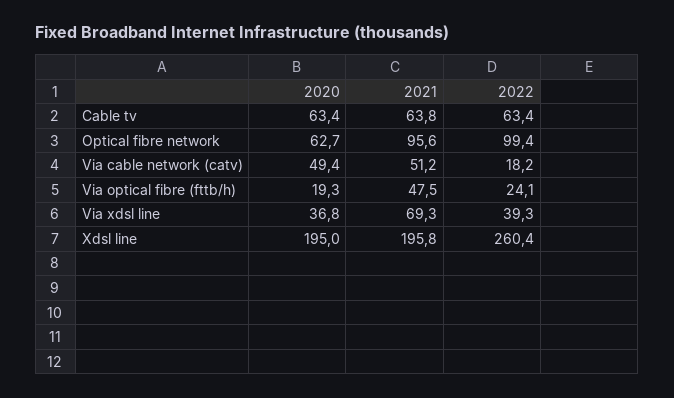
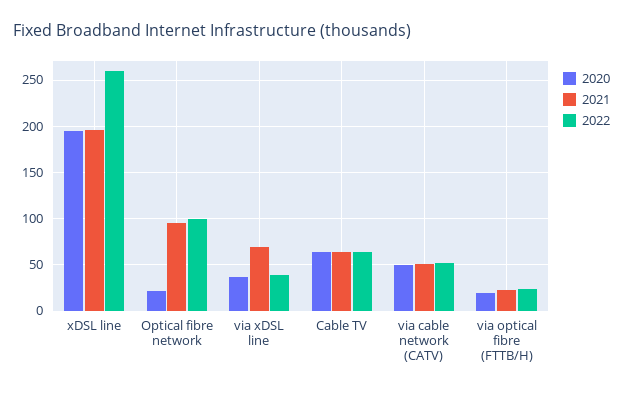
2020, Optical fibre network: 62.7 -> 20
2022, Via cable network (catv): 18.2 -> 50
2021, Via optical fibre (fttb/h): 47.5 -> 20

